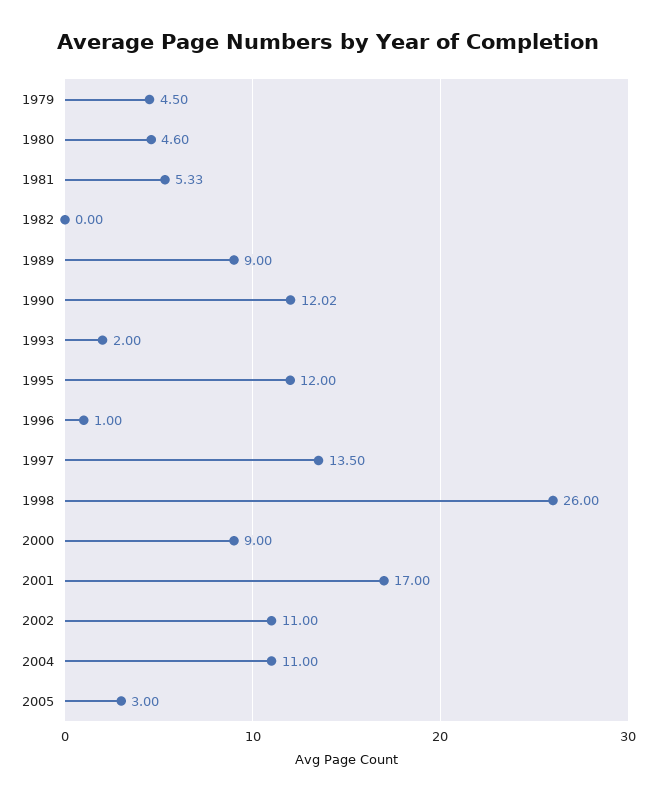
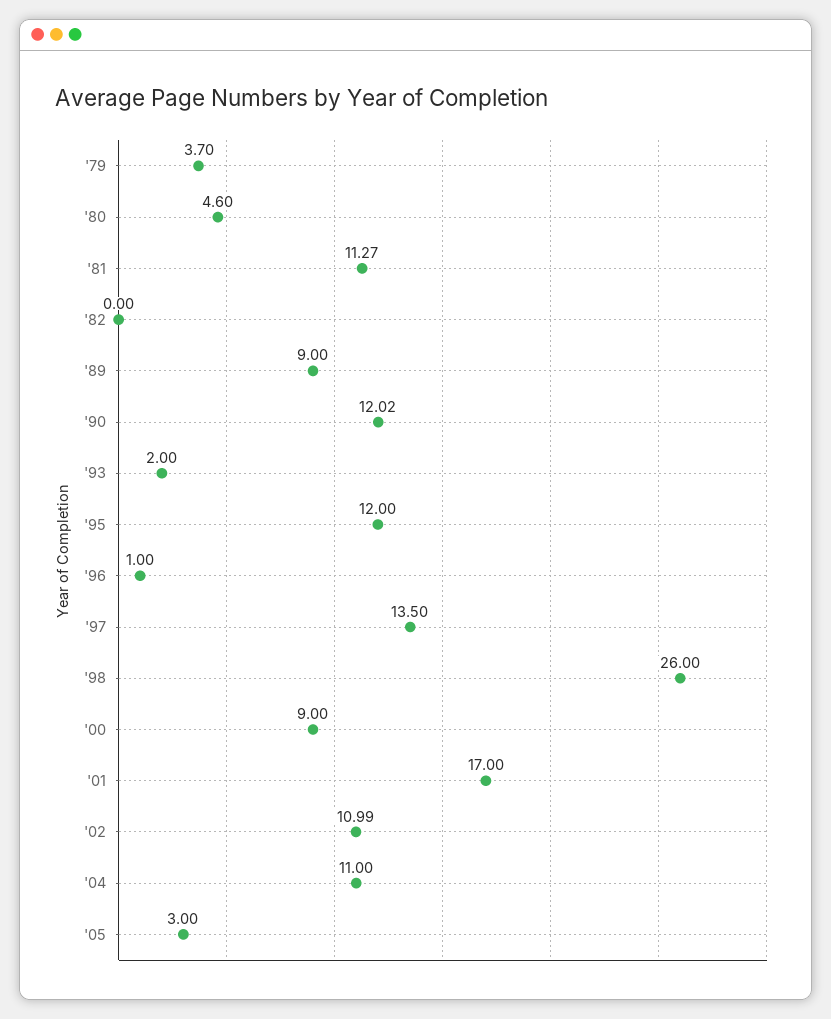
1979: 4.5 -> 3.7
1981: 5.33 -> 11.27
2002: 11 -> 10.99

